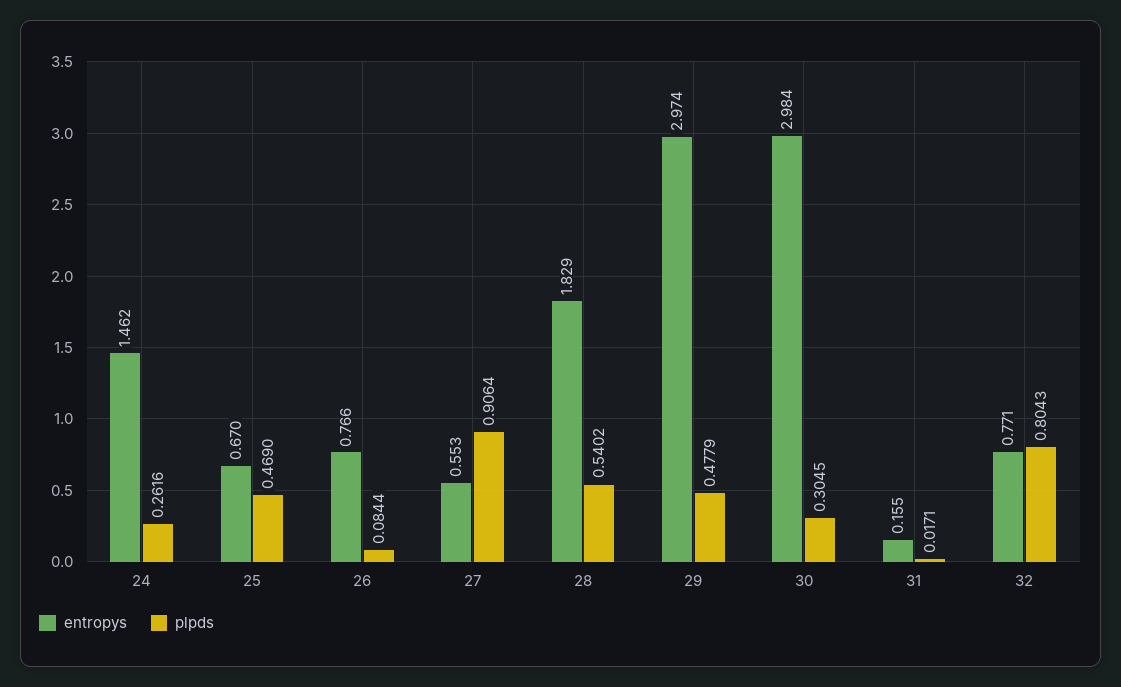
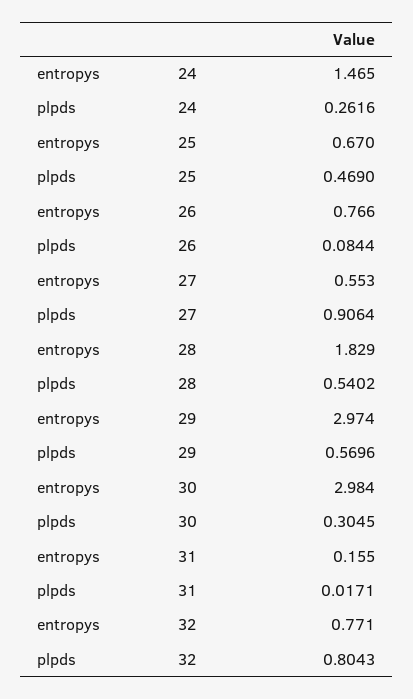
entropys, 24: 1.462 -> 1.465
plpds, 29: 0.4779 -> 0.5696

